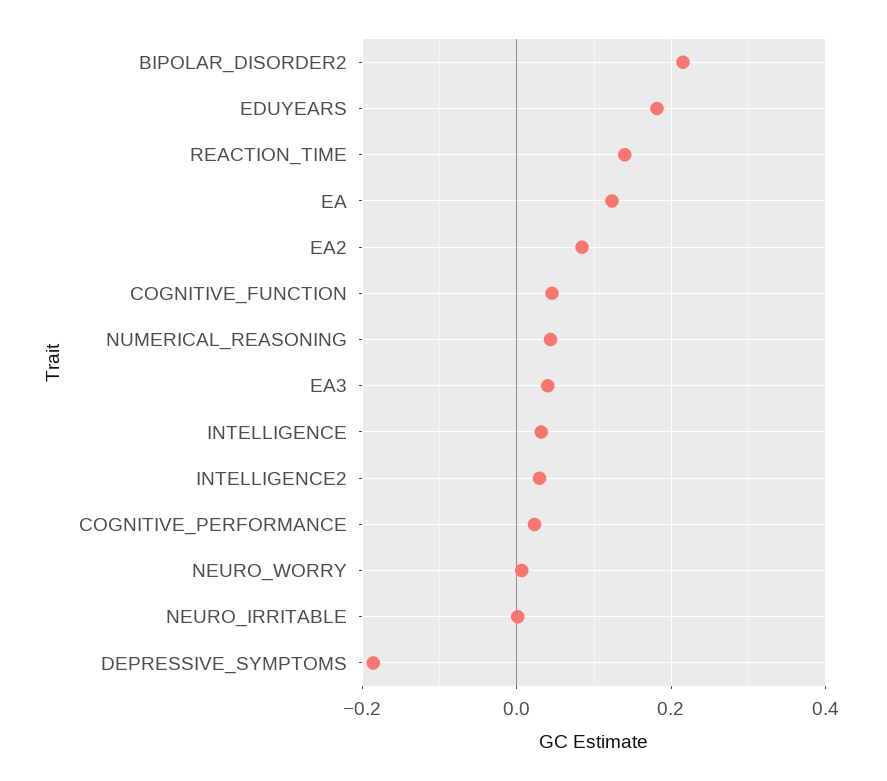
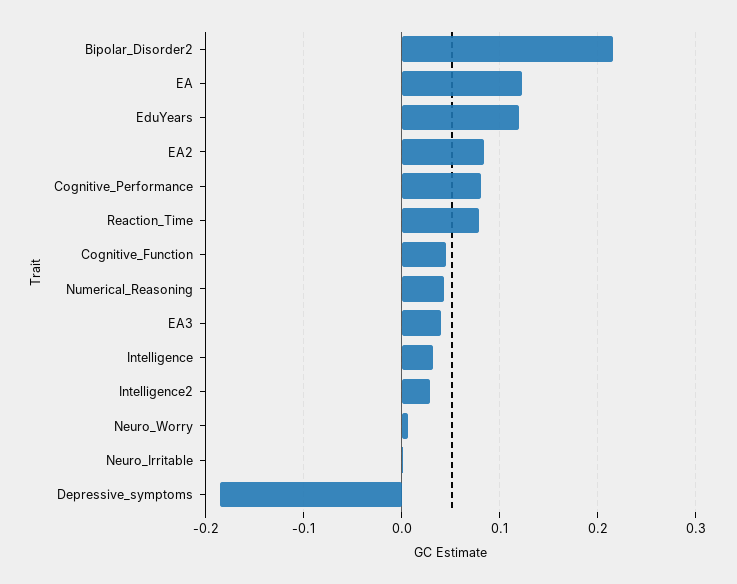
EDUYEARS: 0.18 -> 0.12
REACTION_TIME: 0.14 -> 0.08
COGNITIVE_PERFORMANCE: 0.02 -> 0.08

